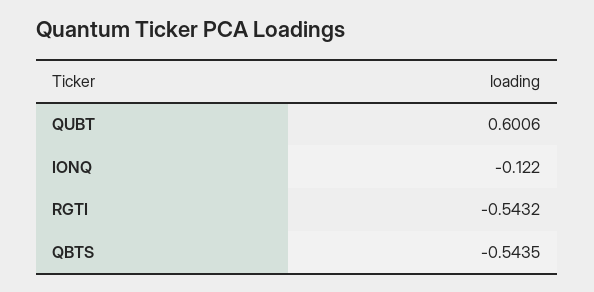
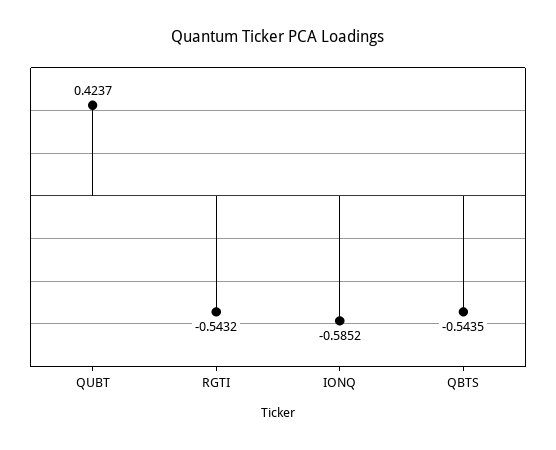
QUBT: 0.6006 -> 0.4237
IONQ: -0.122 -> -0.5852

